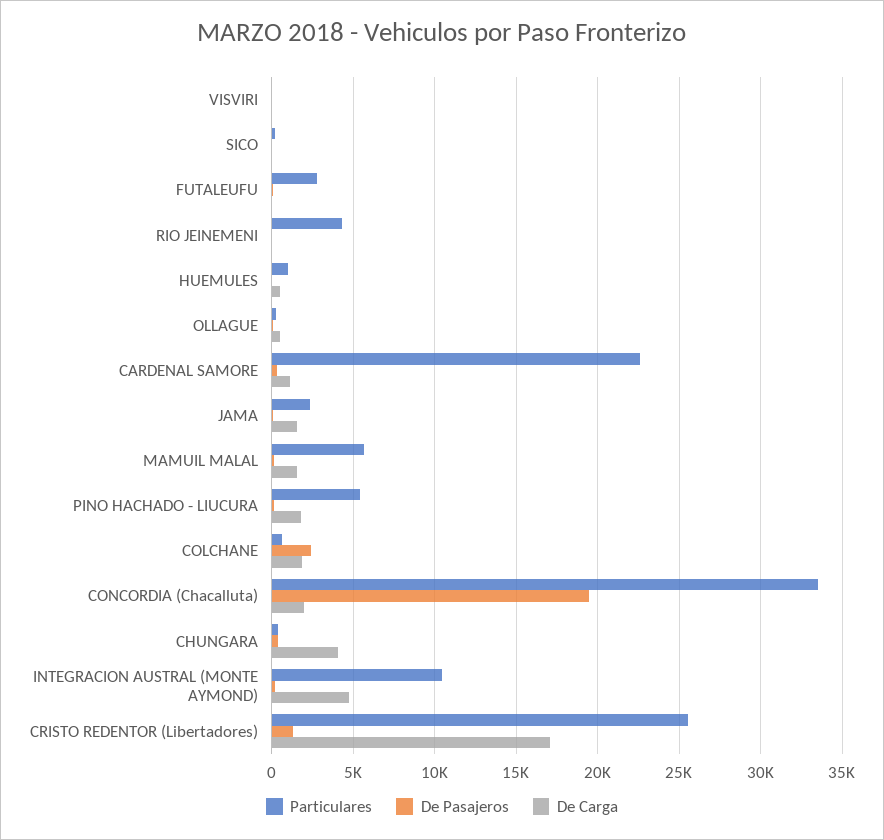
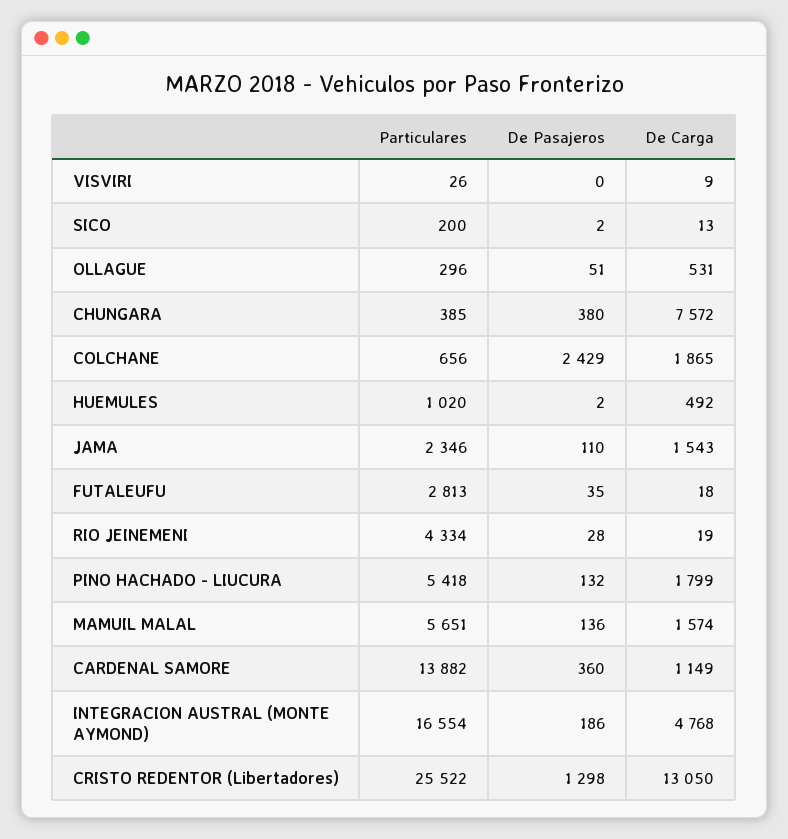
Particulares, CARDENAL SAMORE: 22500 -> 13882
Particulares, CONCORDIA (Chacalluta): 33500 -> none
De Pasajeros, CONCORDIA (Chacalluta): 19500 -> none
De Carga, CONCORDIA (Chacalluta): 2000 -> none
De Carga, CHUNGARA: 4000 -> 7572
Particulares, INTEGRACION AUSTRAL (MONTE AYMOND): 10500 -> 16554
De Carga, CRISTO REDENTOR (Libertadores): 17000 -> 13050

